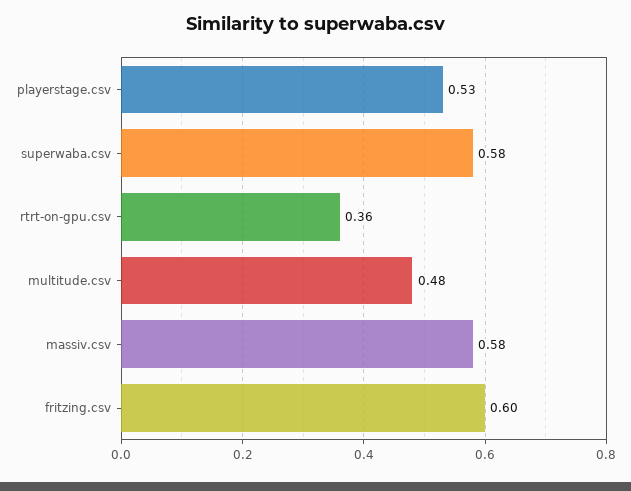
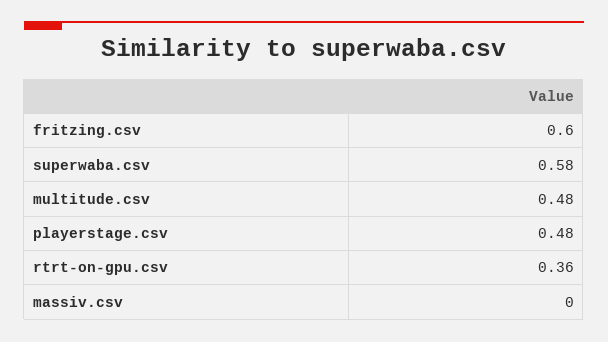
playerstage.csv: 0.53 -> 0.48
massiv.csv: 0.58 -> 0

